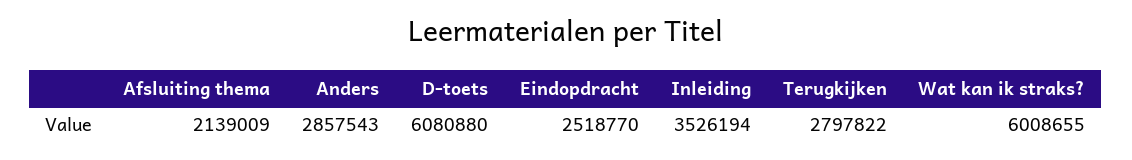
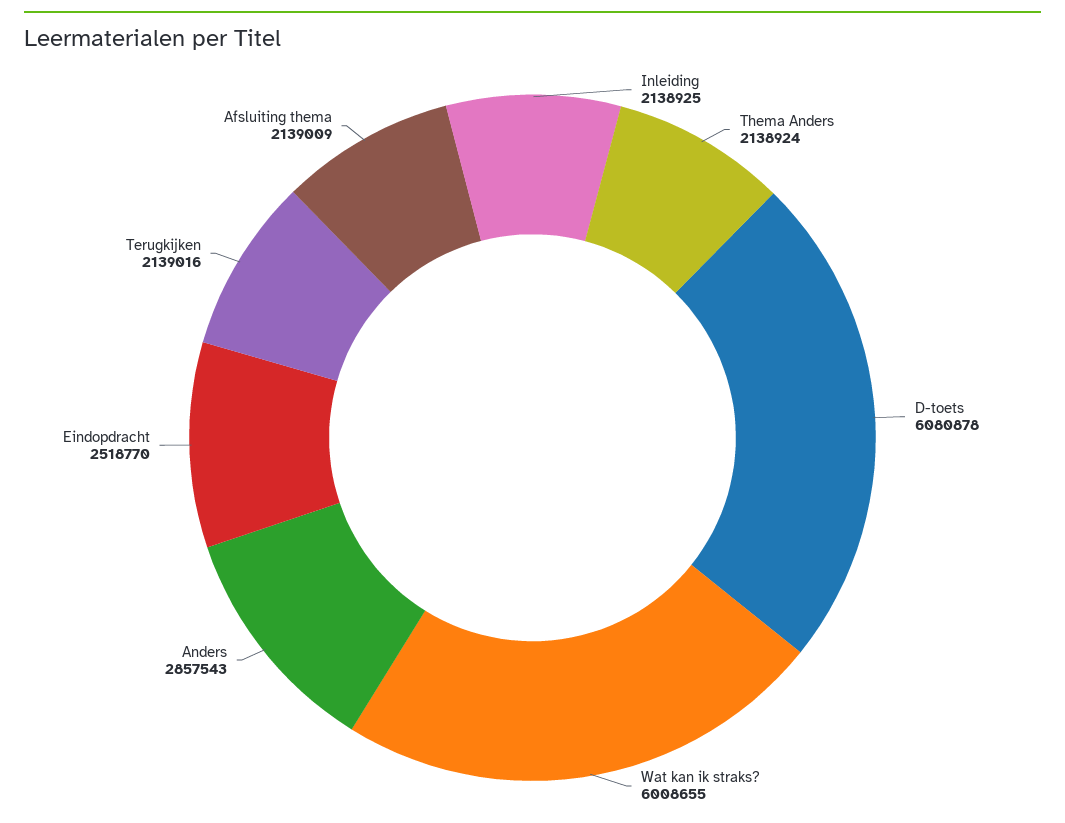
D-toets: 6080880 -> 6080878
Inleiding: 3526194 -> 2138925
Terugkijken: 2797822 -> 2139016
Thema Anders: none -> 2138924

